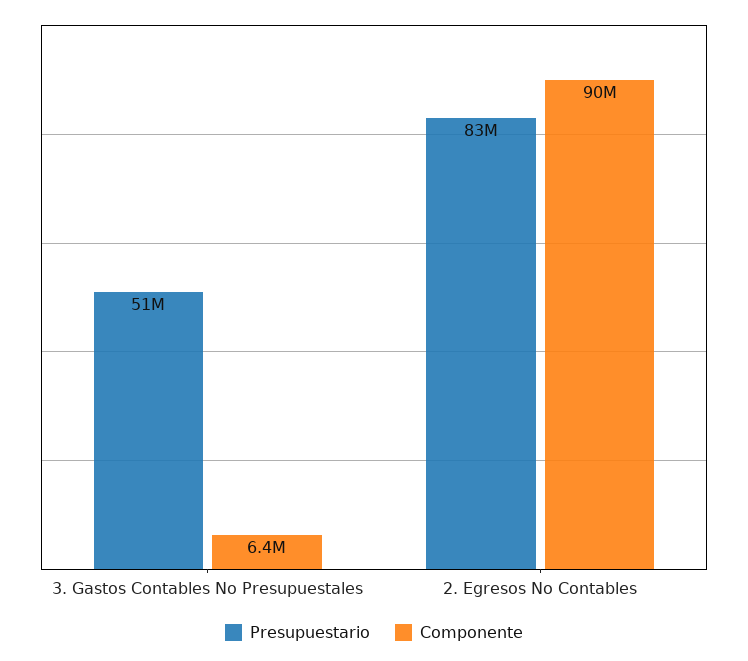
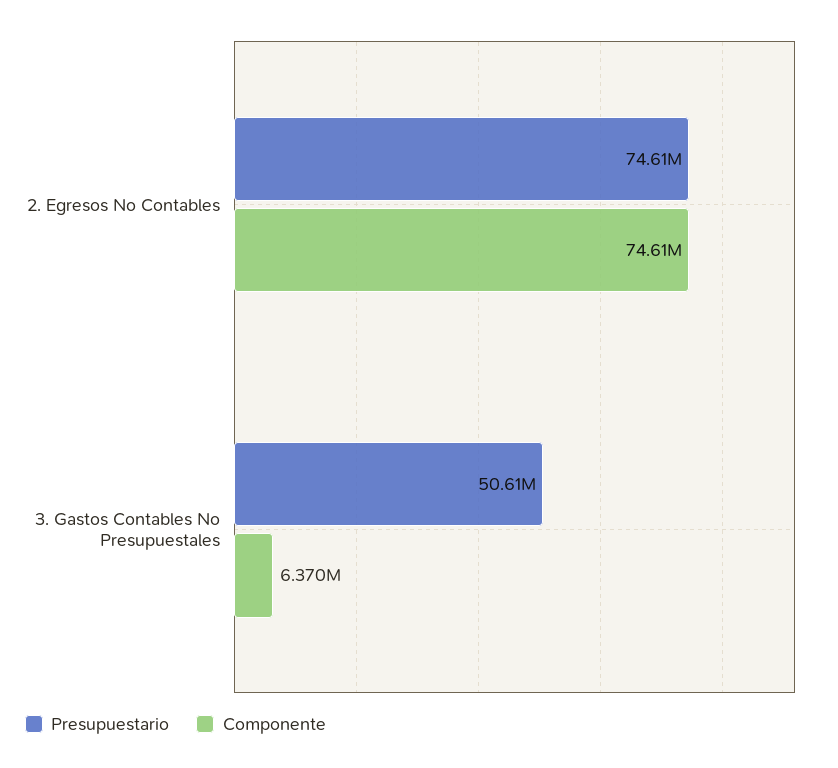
Presupuestario, 2. Egresos No Contables: 83000000 -> 74610000
Componente, 2. Egresos No Contables: 90000000 -> 74610000

